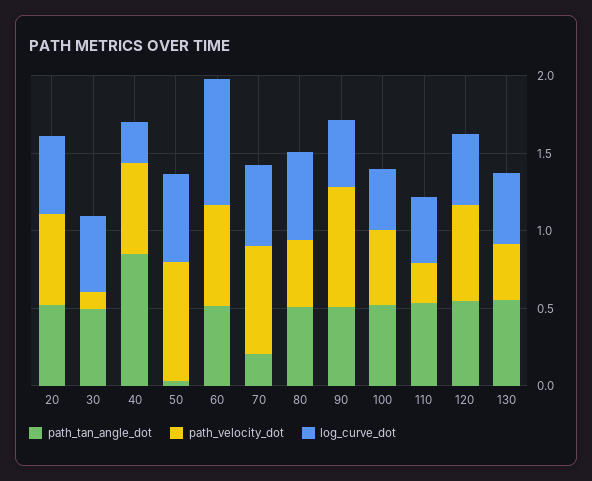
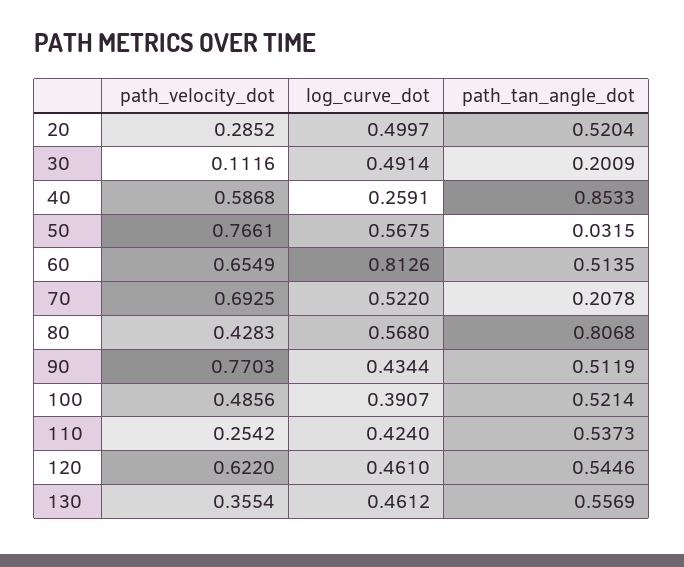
path_velocity_dot, 20: 0.6 -> 0.2852
path_tan_angle_dot, 30: 0.5 -> 0.2009
path_tan_angle_dot, 80: 0.5 -> 0.8068

